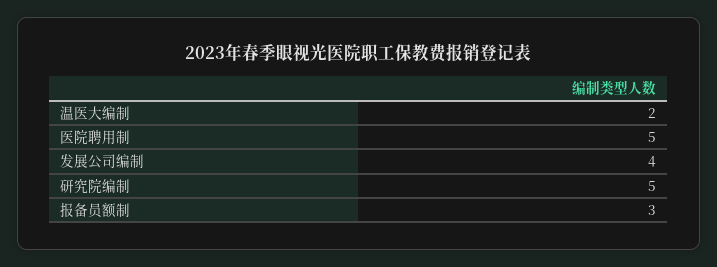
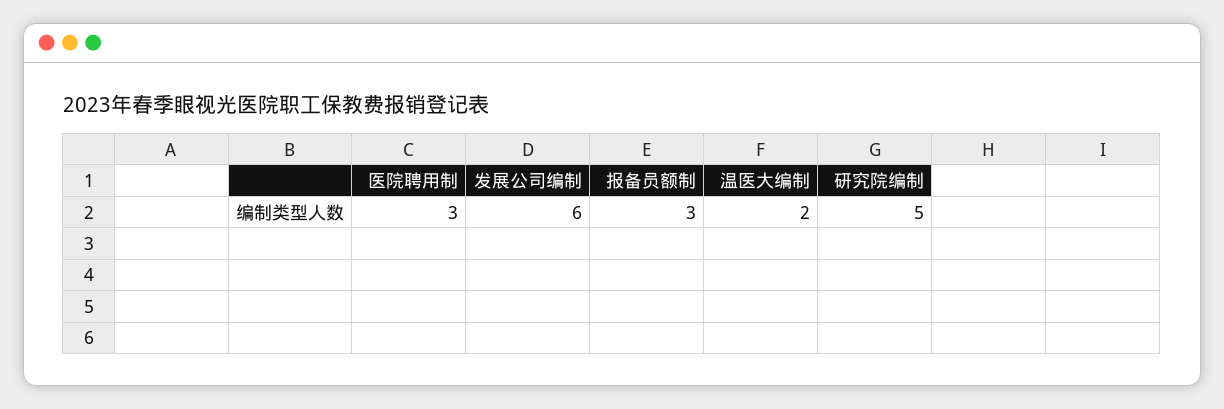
医院聘用制: 5 -> 3
发展公司编制: 4 -> 6

